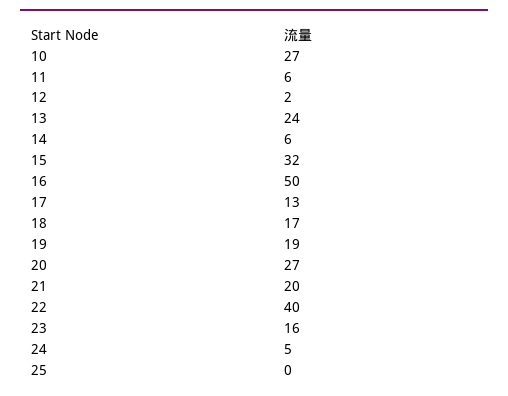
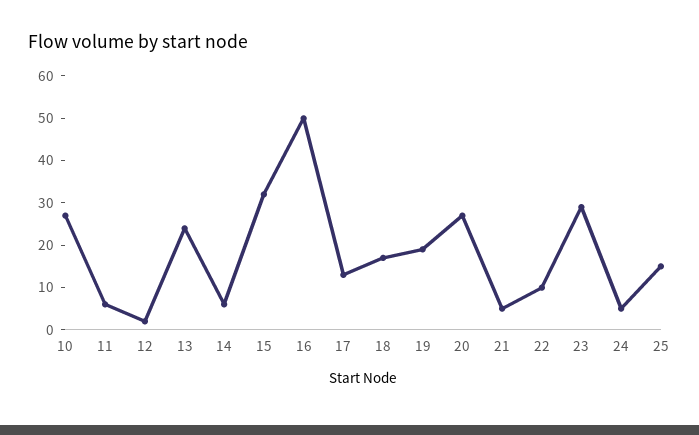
21: 20 -> 5
22: 40 -> 10
23: 16 -> 30
25: 0 -> 15

